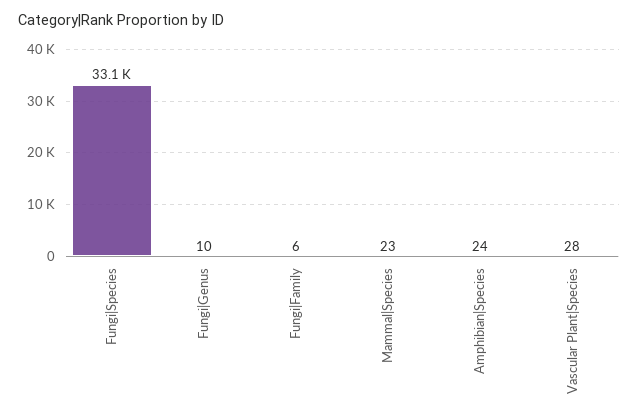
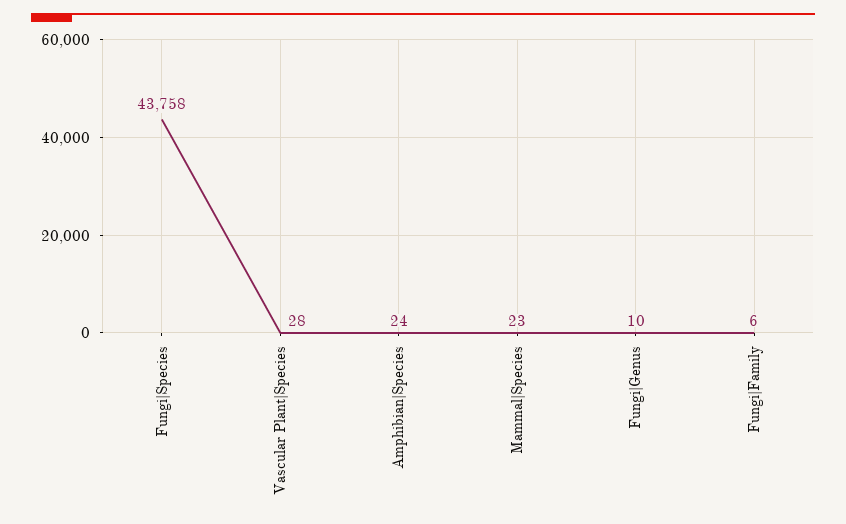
Fungi|Species: 33100 -> 43758

